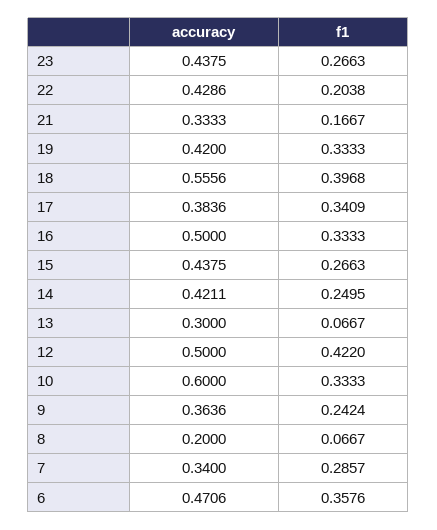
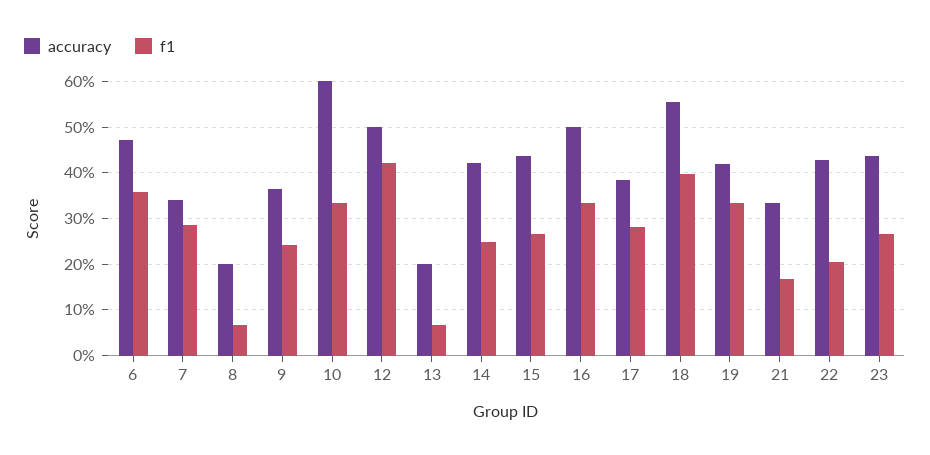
f1, 17: 0.3409 -> 0.28
accuracy, 13: 0.3 -> 0.2

